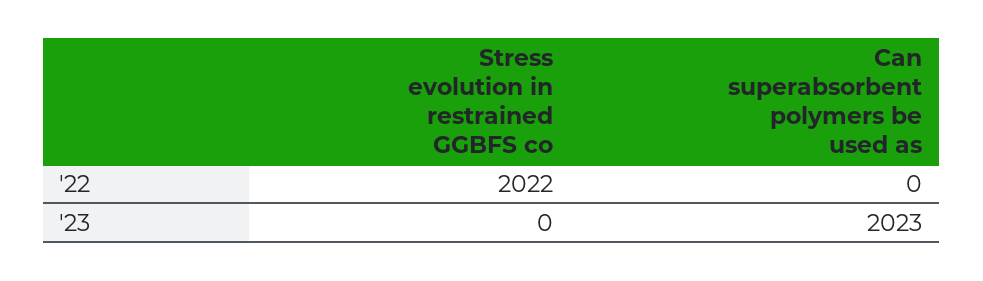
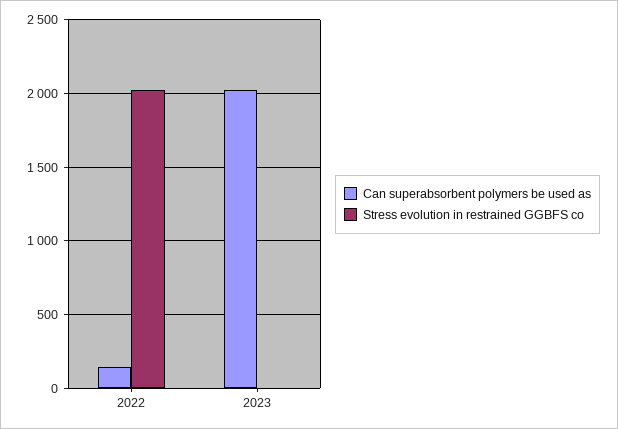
Can superabsorbent polymers be used as, '22: 0 -> 150

